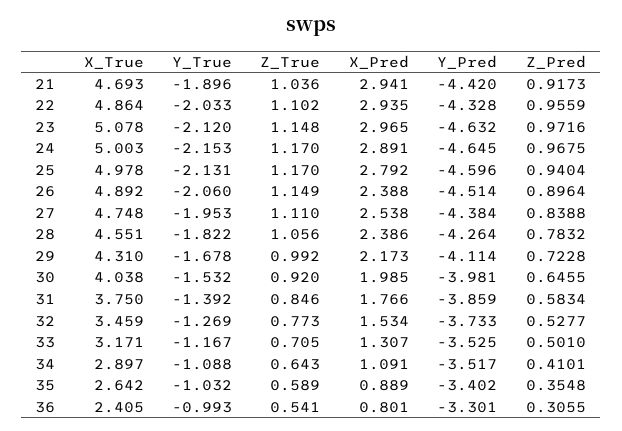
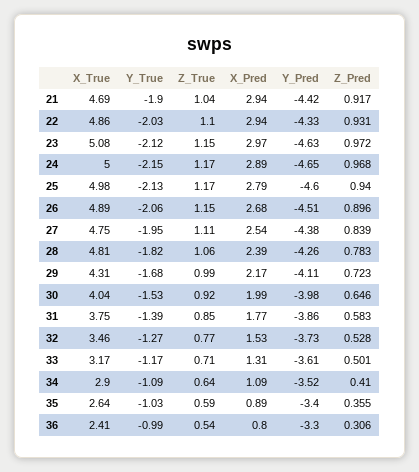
Z_Pred, 22: 0.9559 -> 0.931
X_Pred, 26: 2.388 -> 2.68
X_True, 28: 4.551 -> 4.81
Y_Pred, 33: -3.525 -> -3.61

